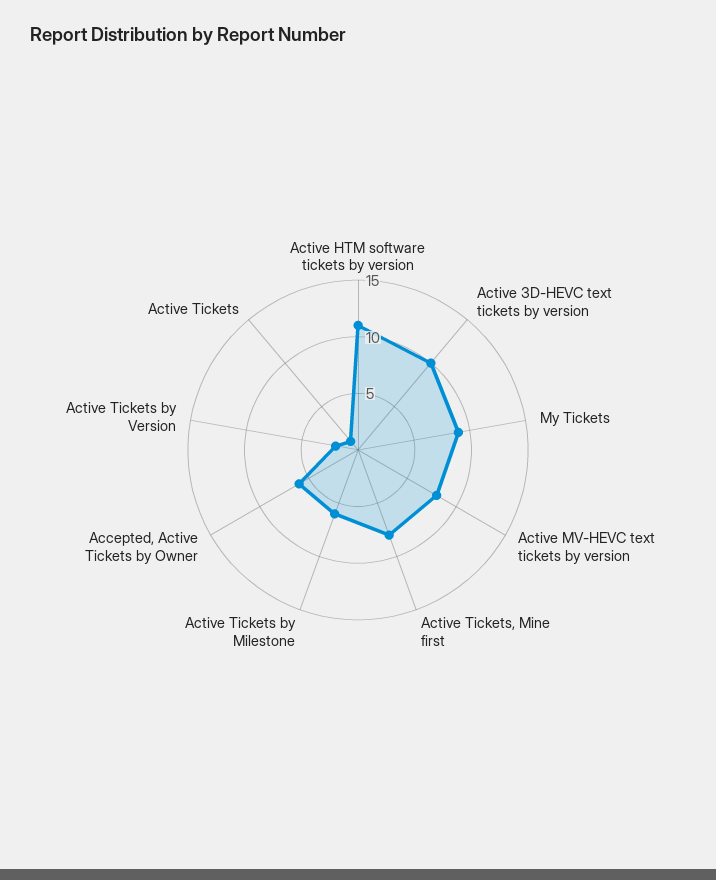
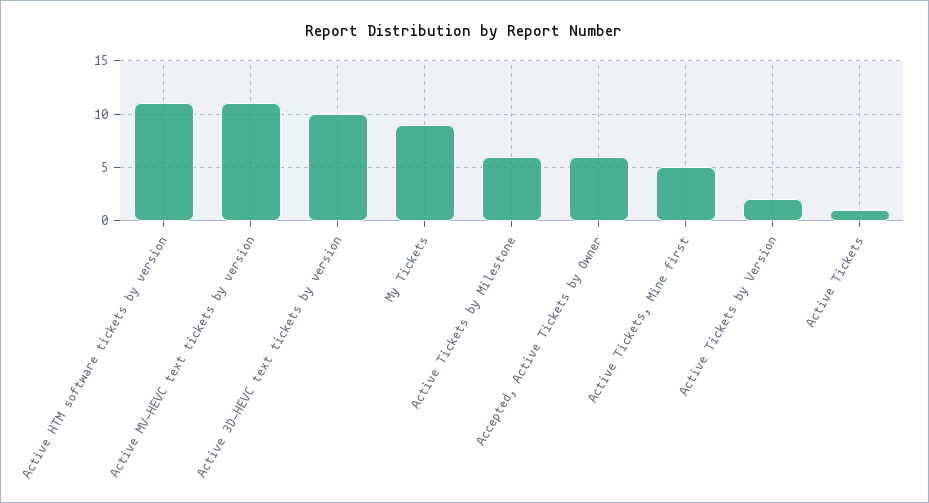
Active MV-HEVC text tickets by version: 8 -> 11
Active Tickets, Mine first: 8 -> 5

